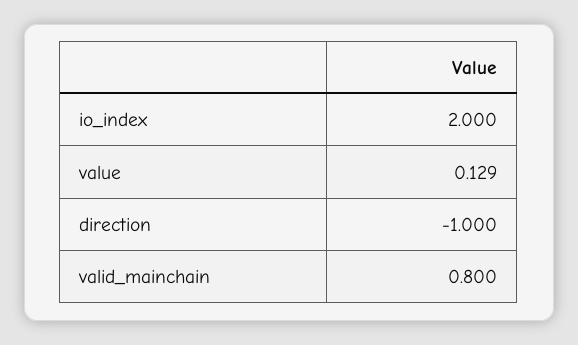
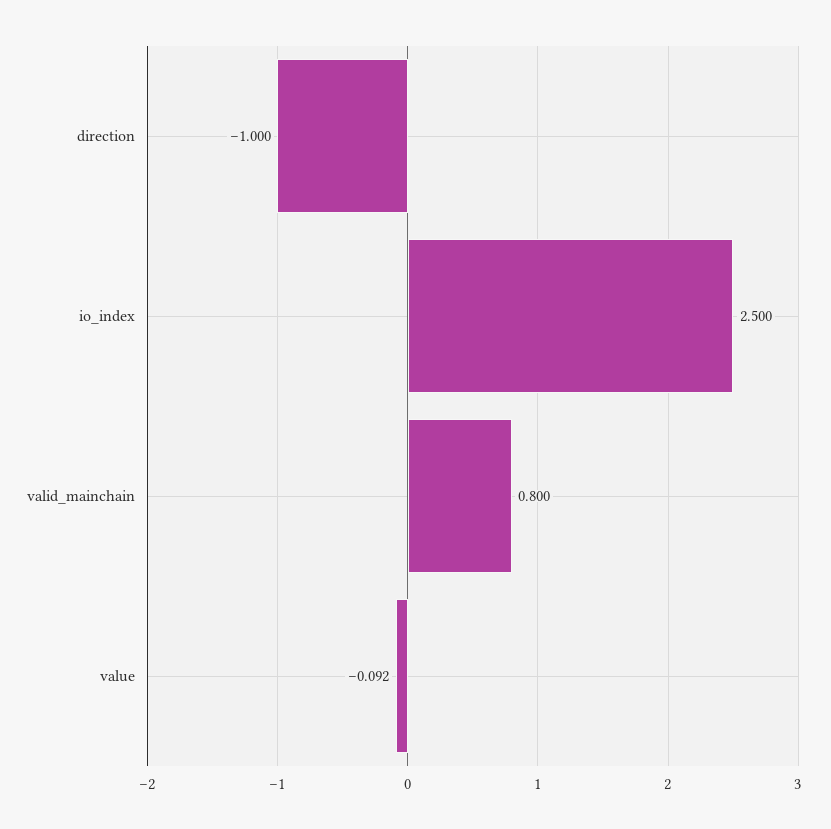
io_index: 2 -> 2.5
value: 0.129 -> -0.092

